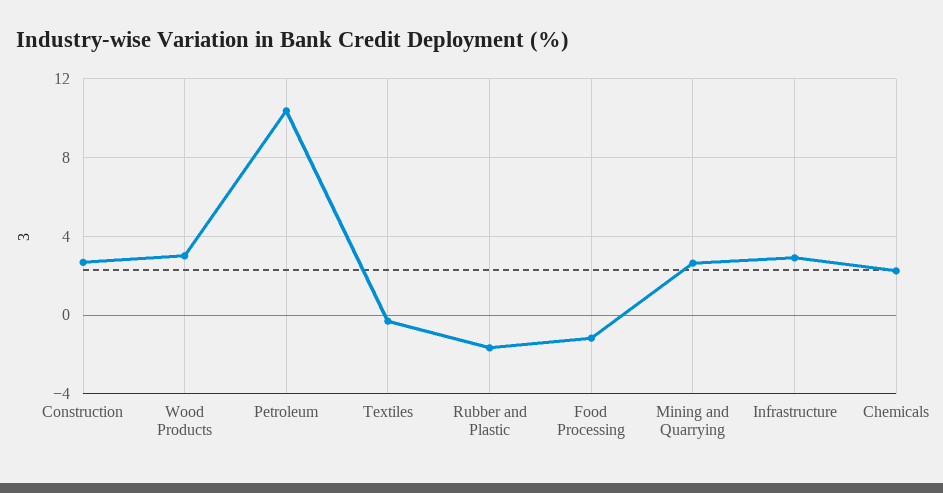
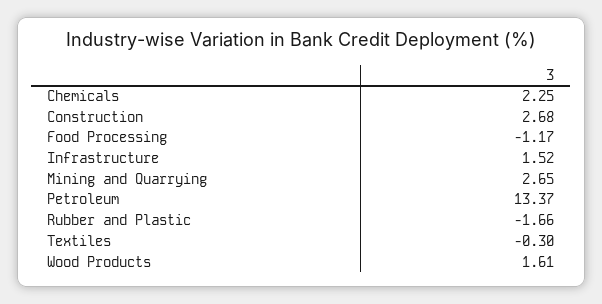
Wood Products: 3 -> 1.61
Petroleum: 10.5 -> 13.37
Infrastructure: 3 -> 1.52

